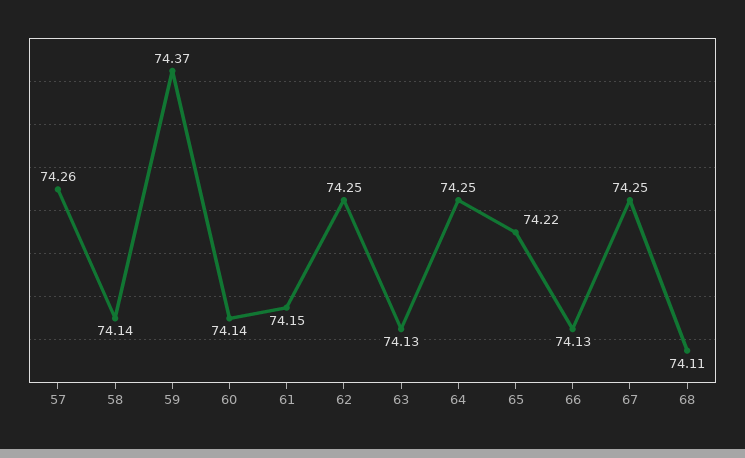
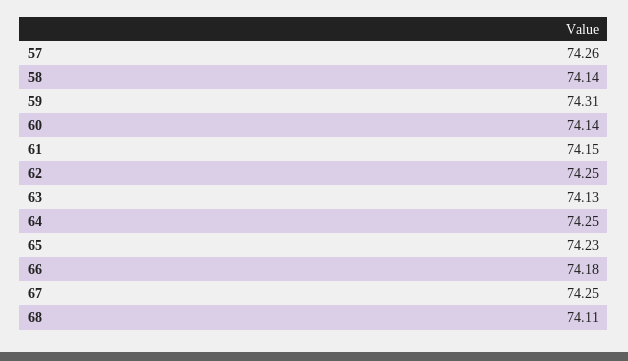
59: 74.37 -> 74.31
65: 74.22 -> 74.23
66: 74.13 -> 74.18

